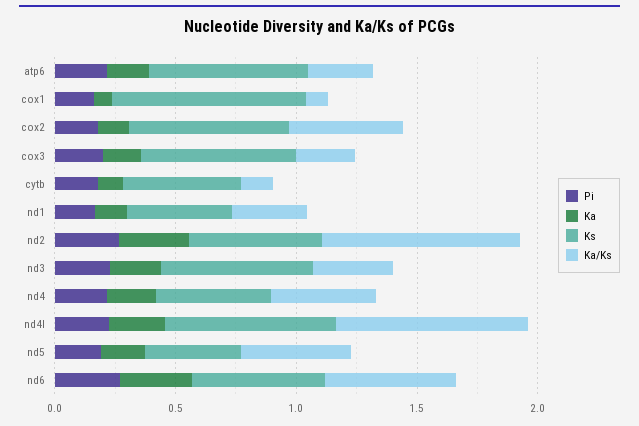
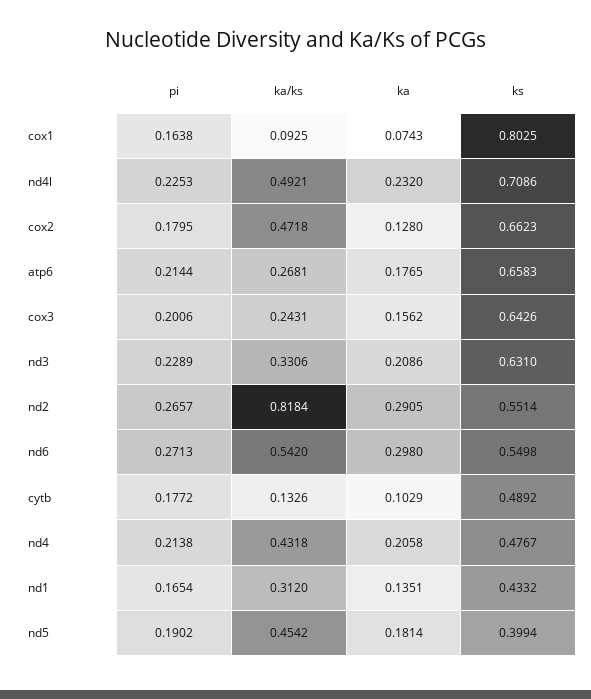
Ka/Ks, nd4l: 0.8 -> 0.4921

